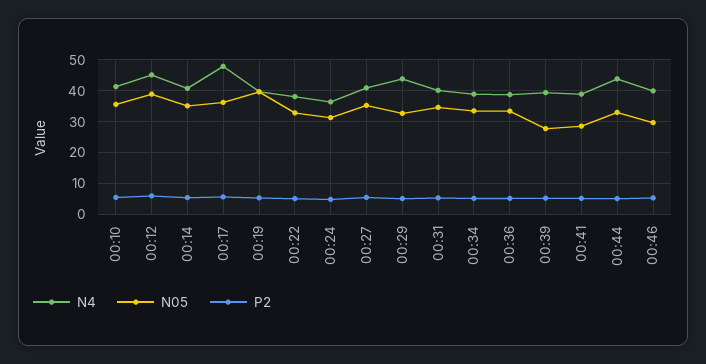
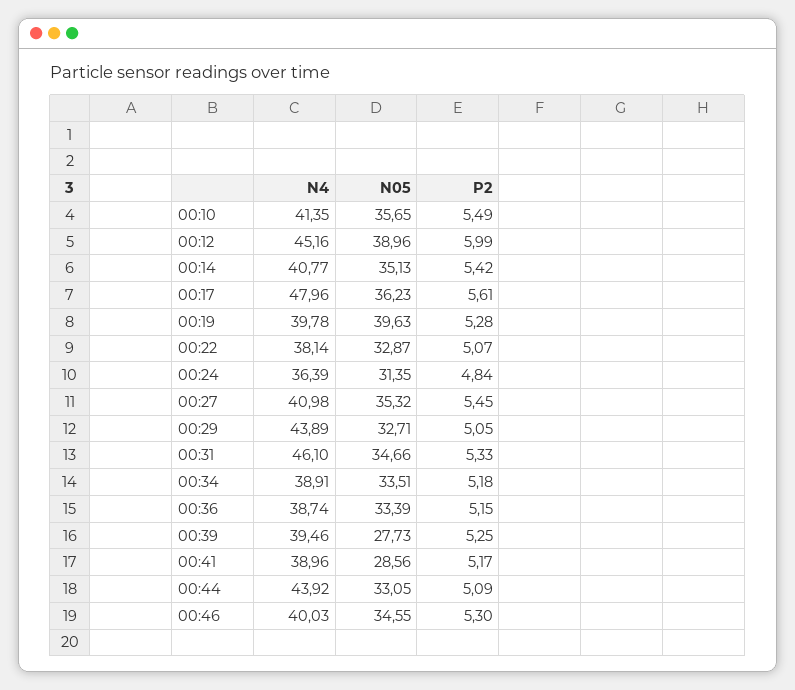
N4, 00:31: 40 -> 46.1
N05, 00:46: 30 -> 34.55

